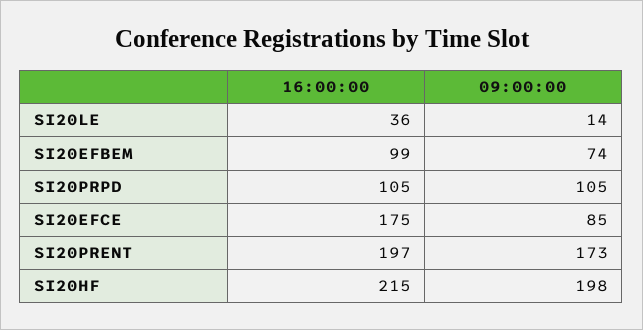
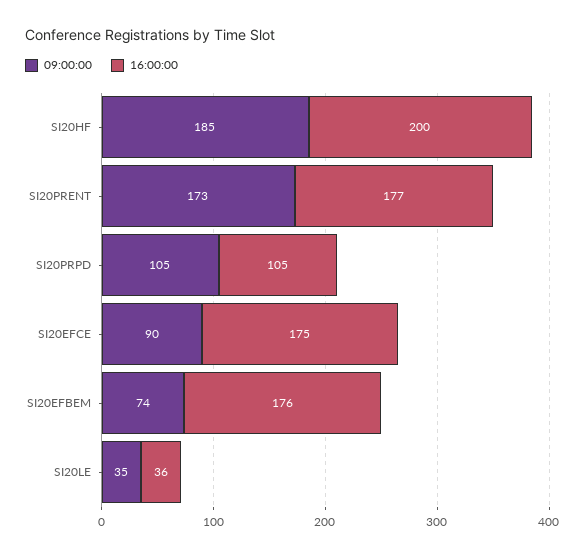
09:00:00, SI20LE: 14 -> 35
16:00:00, SI20EFBEM: 99 -> 176
09:00:00, SI20EFCE: 85 -> 90
16:00:00, SI20PRENT: 197 -> 177
16:00:00, SI20HF: 215 -> 200
09:00:00, SI20HF: 198 -> 185

